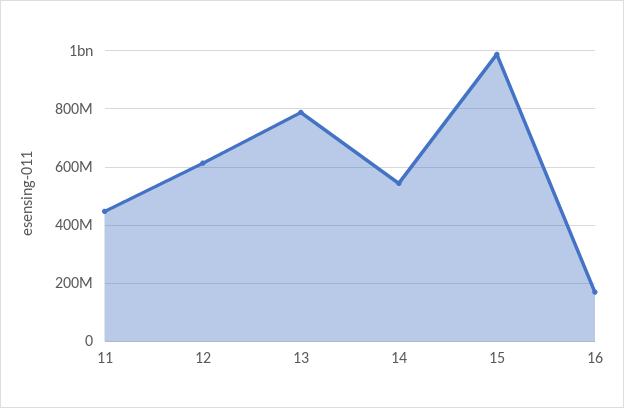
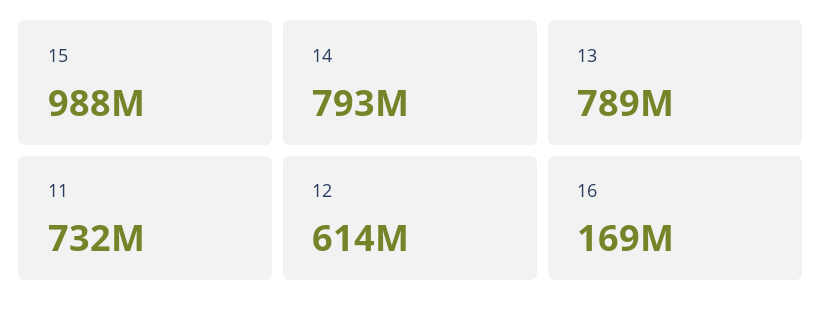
11: 450000000 -> 732000000
14: 550000000 -> 793000000

